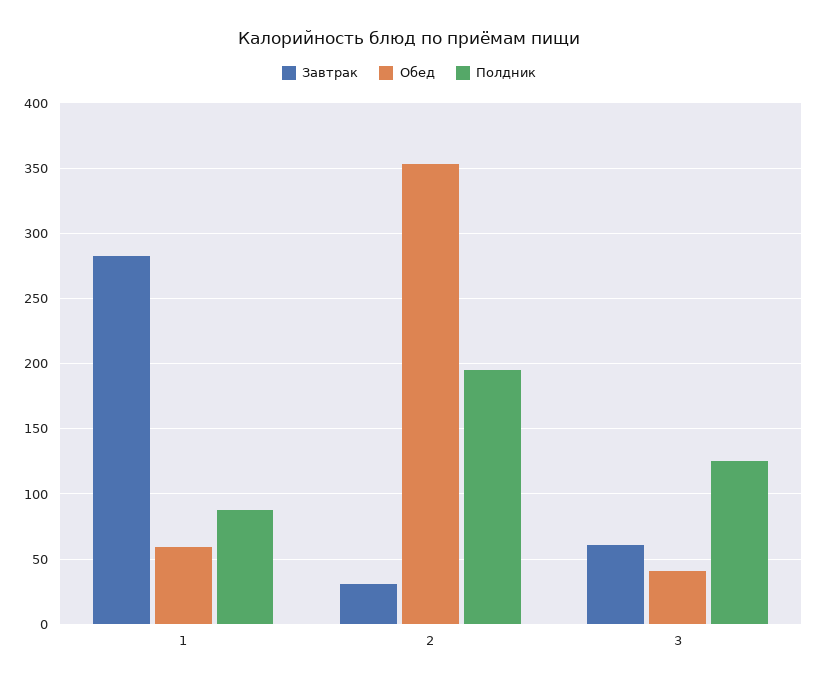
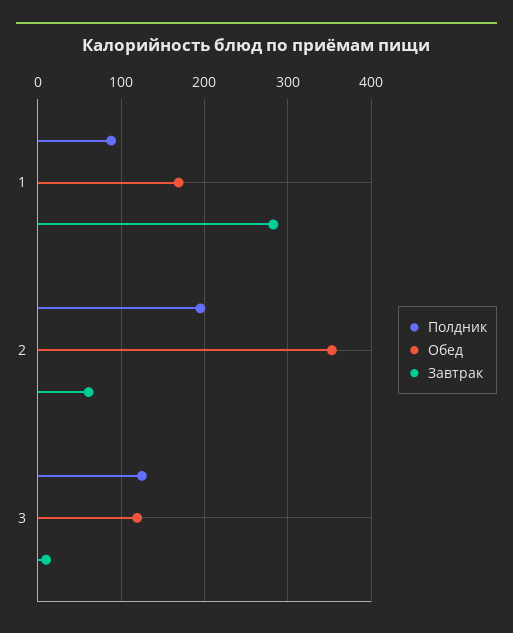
Обед, 1: 60 -> 170
Завтрак, 2: 30 -> 60
Завтрак, 3: 60 -> 10
Обед, 3: 40 -> 120

